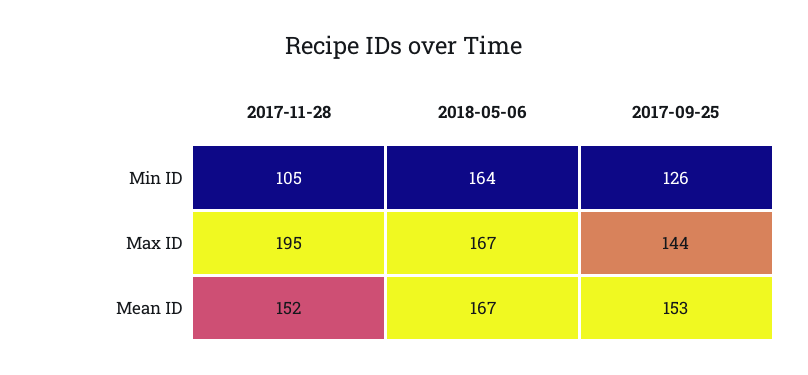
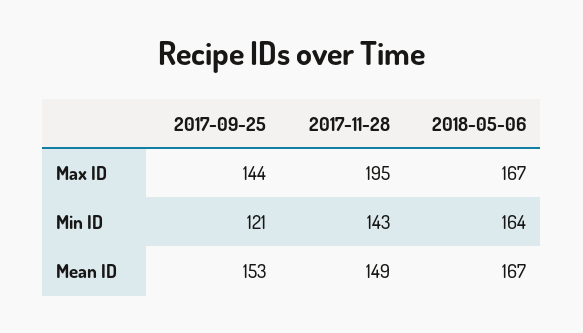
2017-11-28, Min ID: 105 -> 143
2017-09-25, Min ID: 126 -> 121
2017-11-28, Mean ID: 152 -> 149

